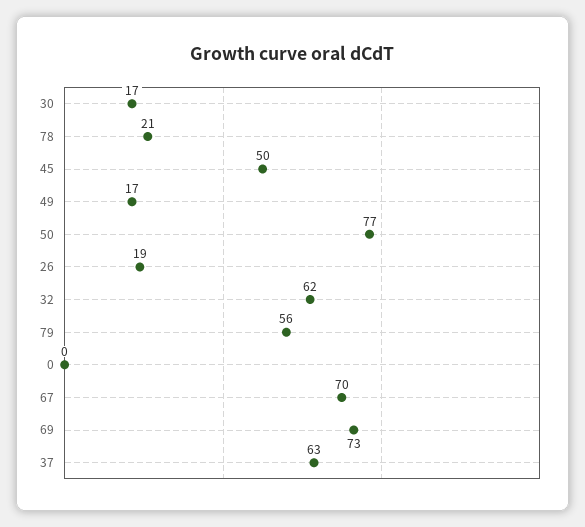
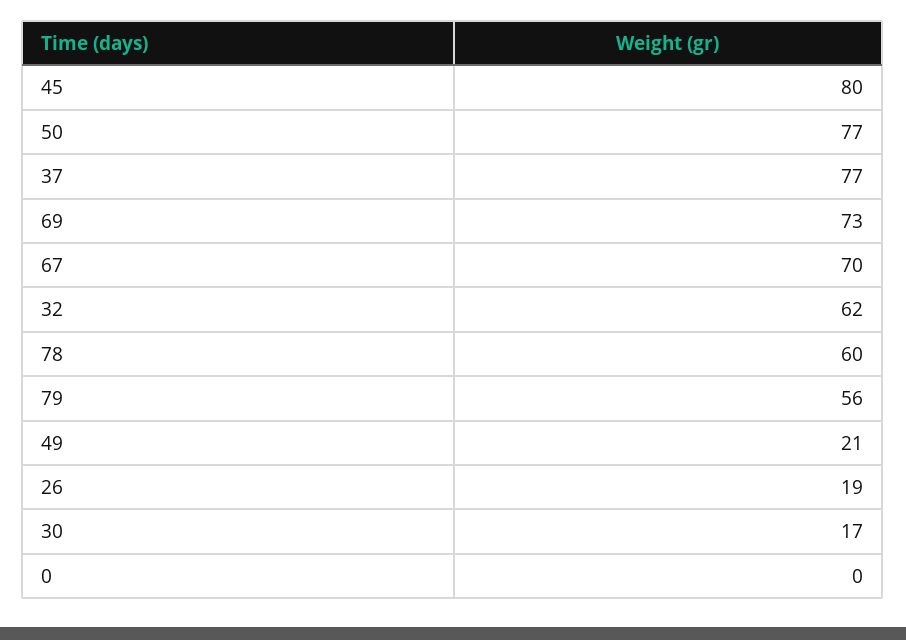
78: 21 -> 60
45: 50 -> 80
49: 17 -> 21
37: 63 -> 77

